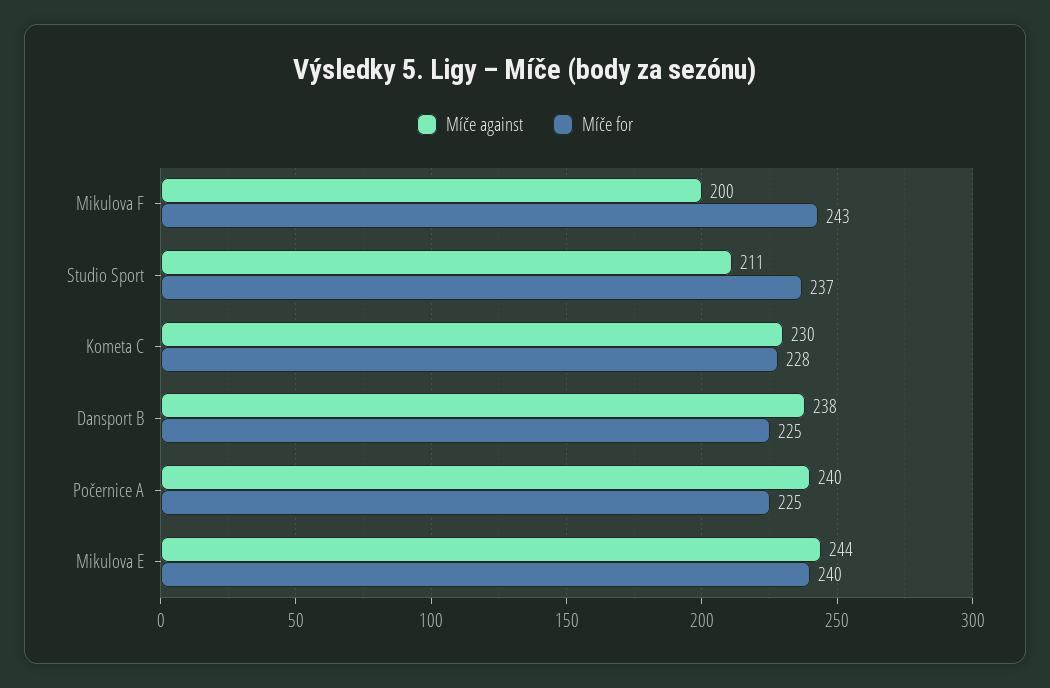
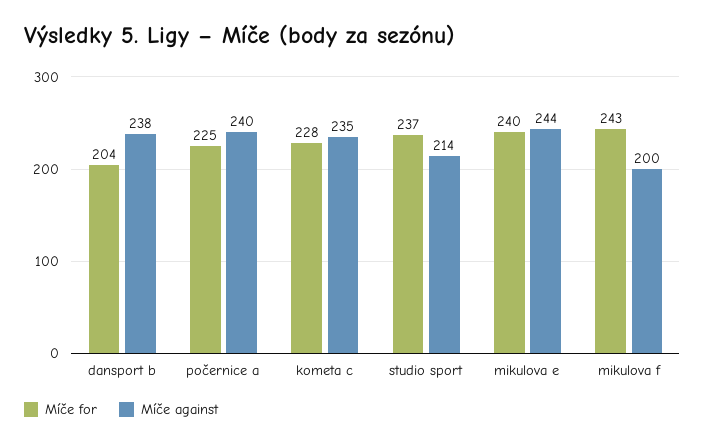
Míče against, Studio Sport: 211 -> 214
Míče against, Kometa C: 230 -> 235
Míče for, Dansport B: 225 -> 204

